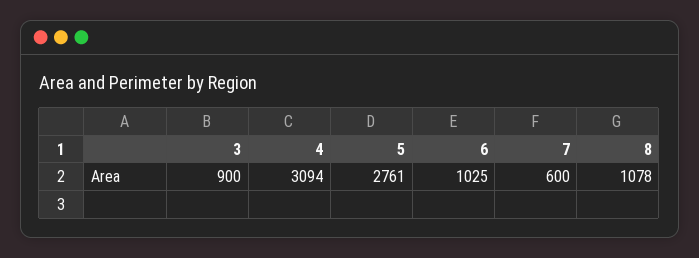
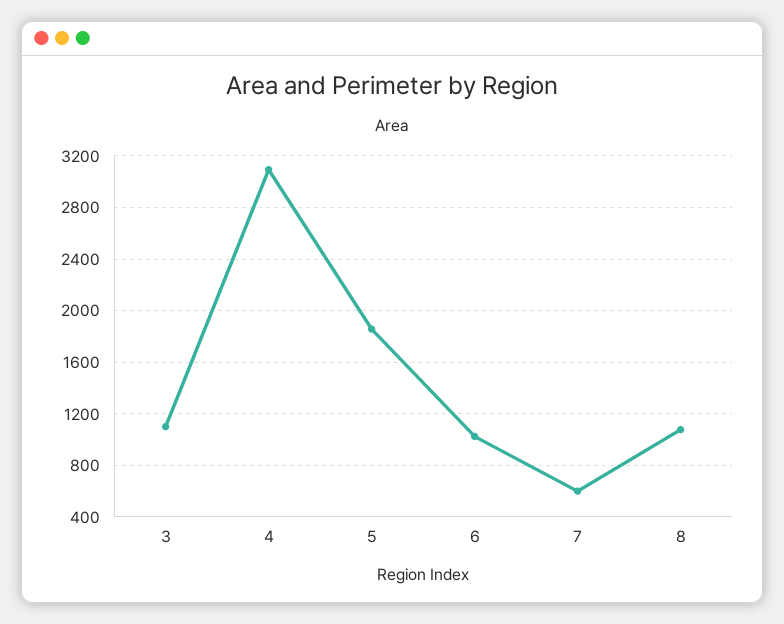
3: 900 -> 1100
5: 2761 -> 1850

